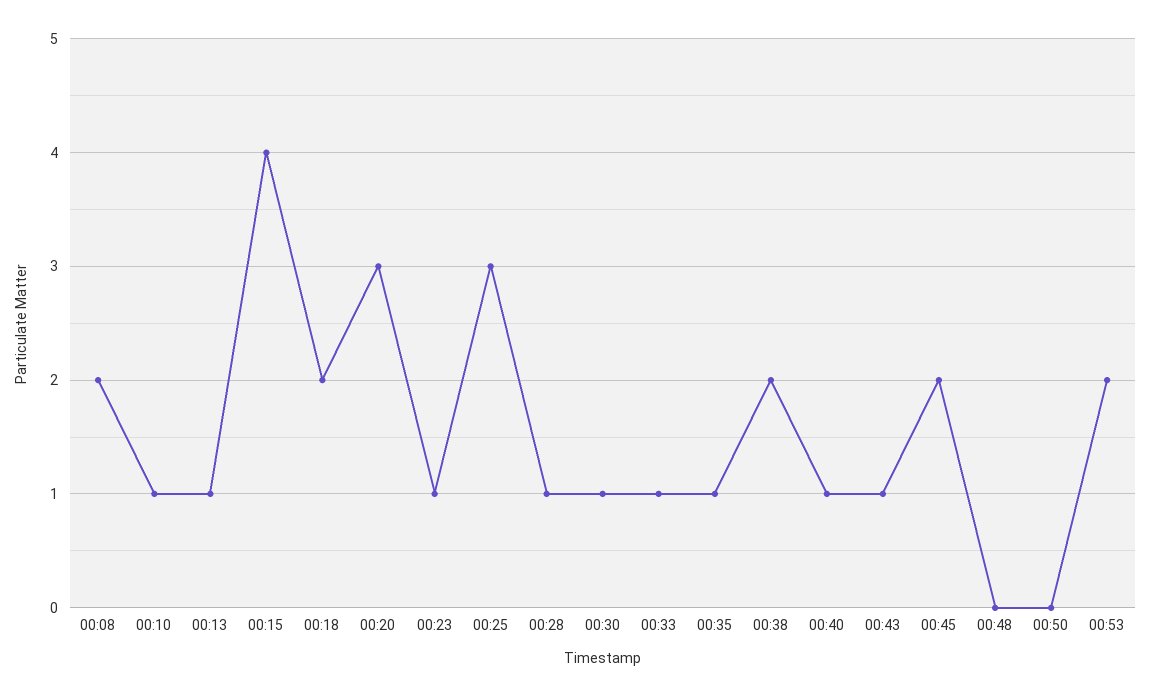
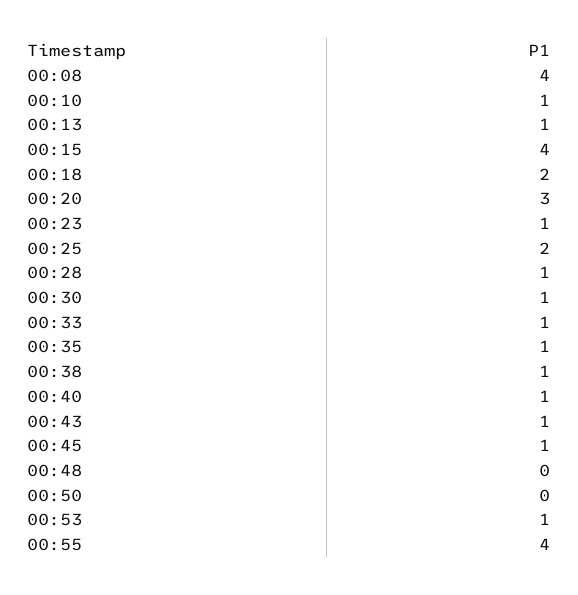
00:08: 2 -> 4
00:25: 3 -> 2
00:38: 2 -> 1
00:45: 2 -> 1
00:53: 2 -> 1
00:55: none -> 4

